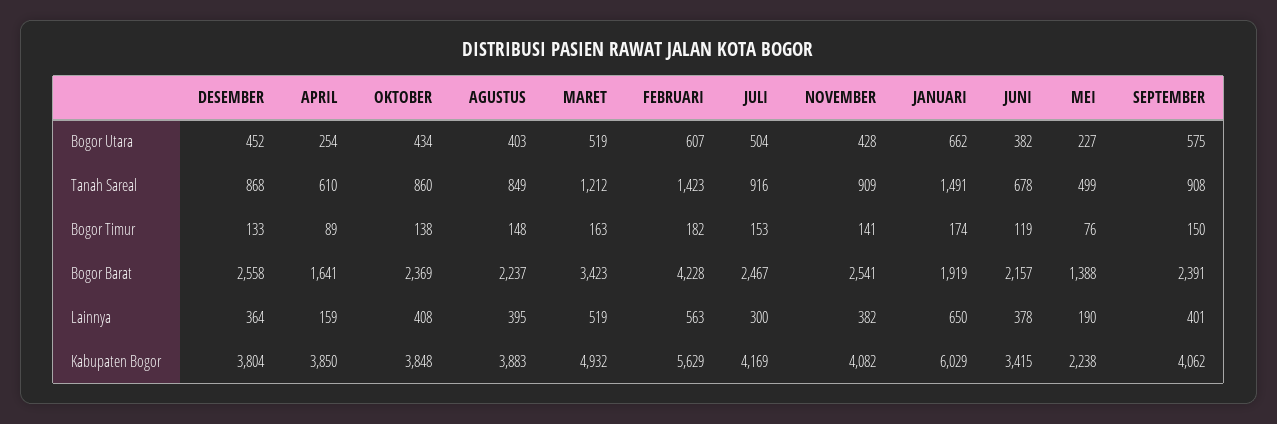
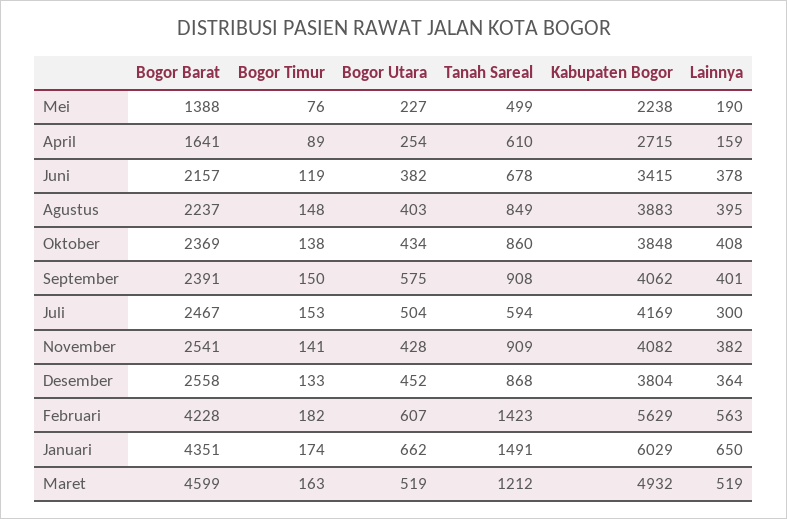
JULI, Tanah Sareal: 916 -> 594
MARET, Bogor Barat: 3423 -> 4599
JANUARI, Bogor Barat: 1919 -> 4351
APRIL, Kabupaten Bogor: 3850 -> 2715

